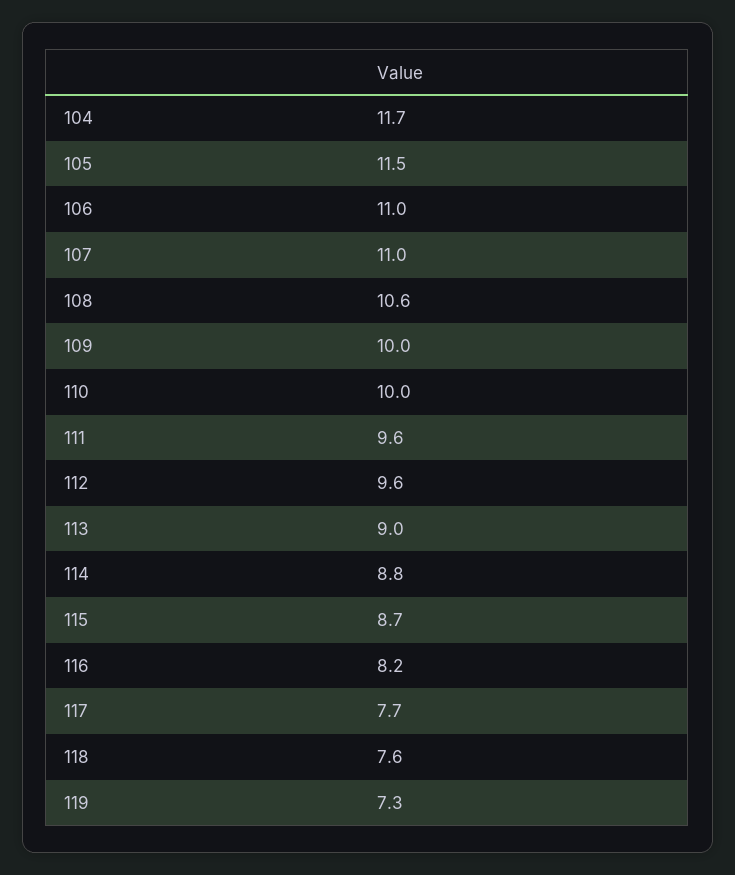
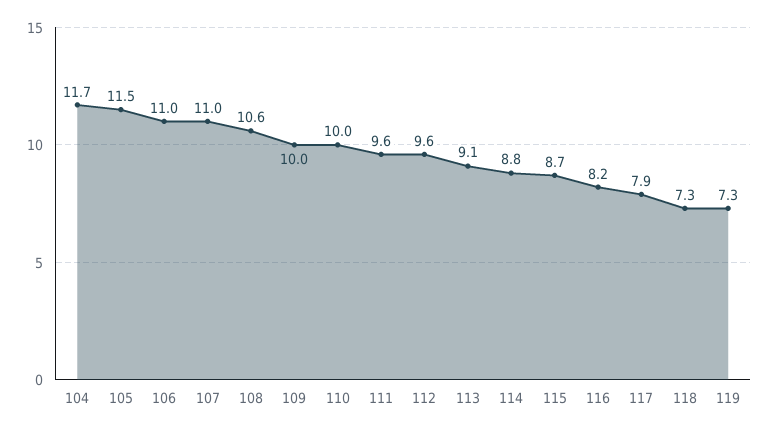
113: 9 -> 9.1
117: 7.7 -> 7.9
118: 7.6 -> 7.3

